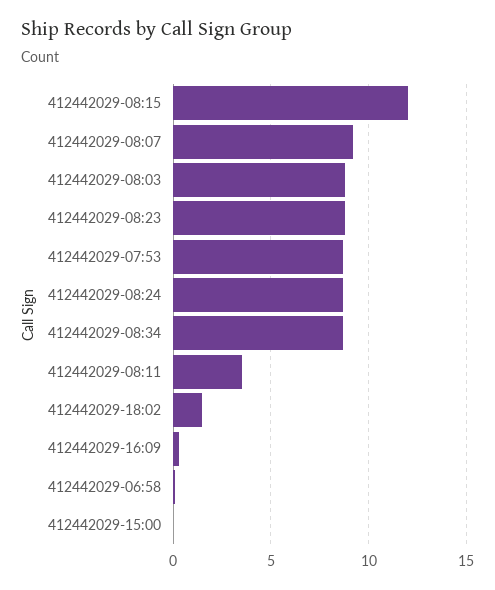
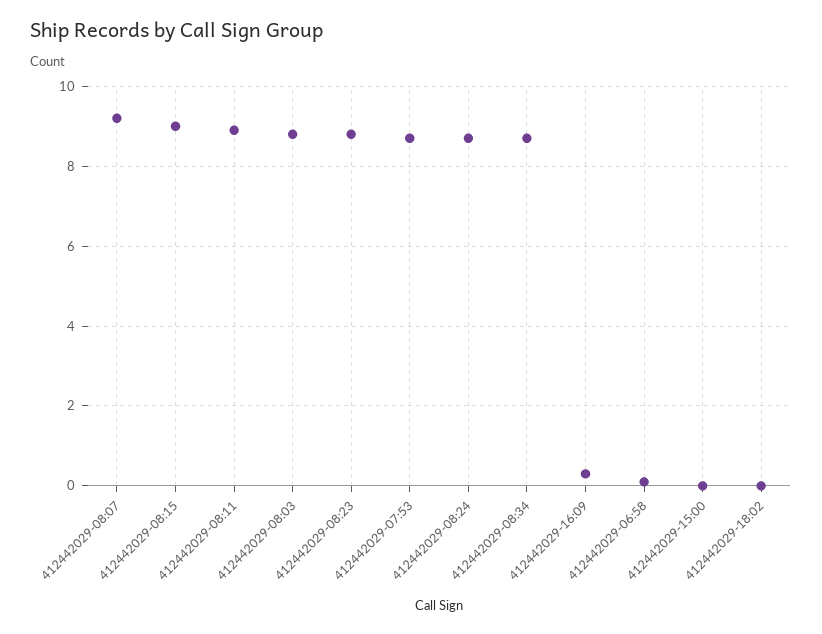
412442029-08:15: 12 -> 9
412442029-08:11: 3.5 -> 9
412442029-18:02: 1.5 -> 0

